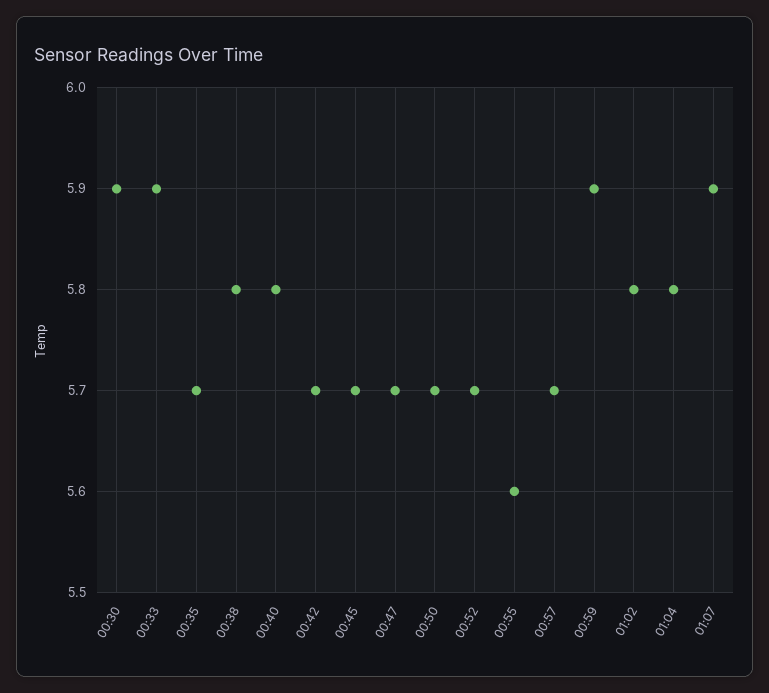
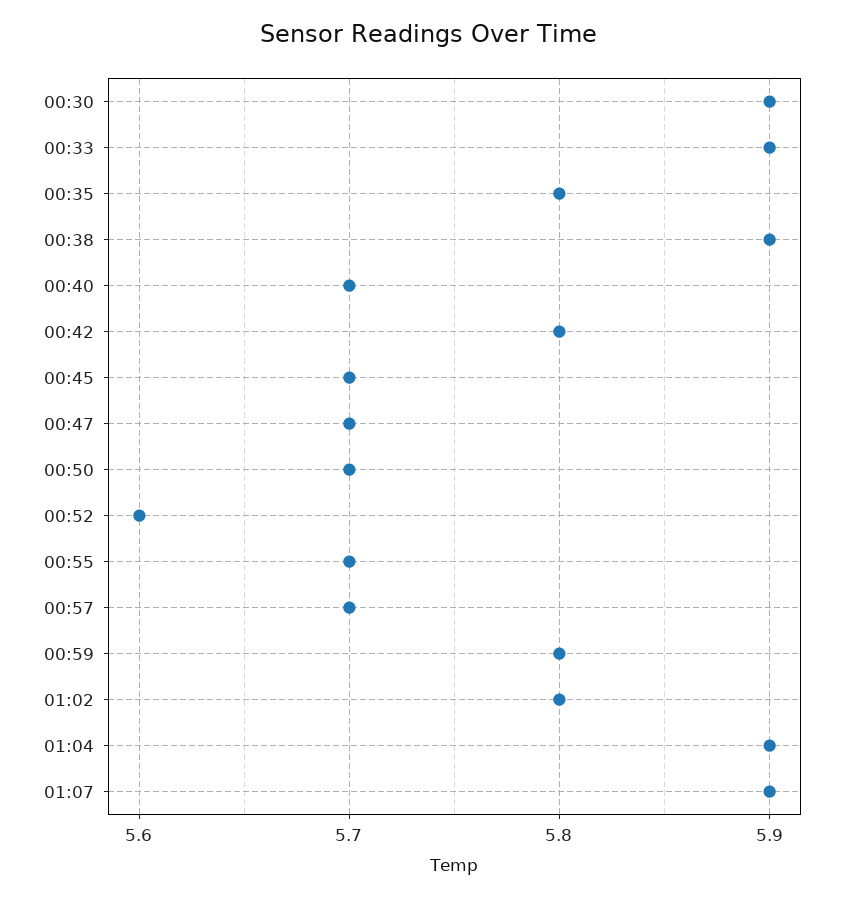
00:35: 5.7 -> 5.8
00:38: 5.8 -> 5.9
00:40: 5.8 -> 5.7
00:42: 5.7 -> 5.8
00:52: 5.7 -> 5.6
00:55: 5.6 -> 5.7
00:59: 5.9 -> 5.8
01:04: 5.8 -> 5.9

